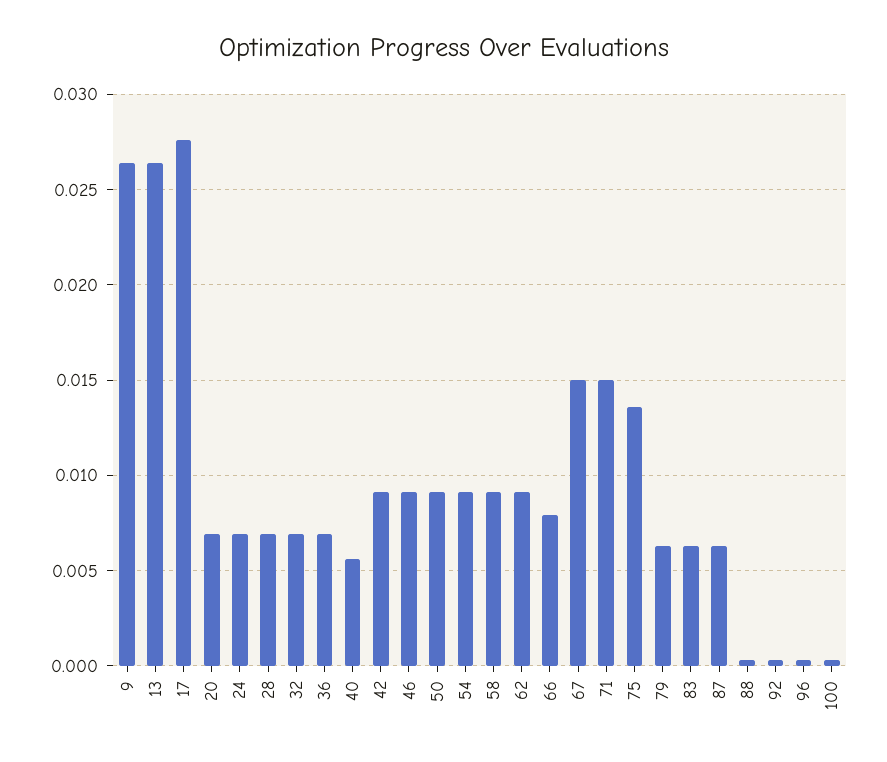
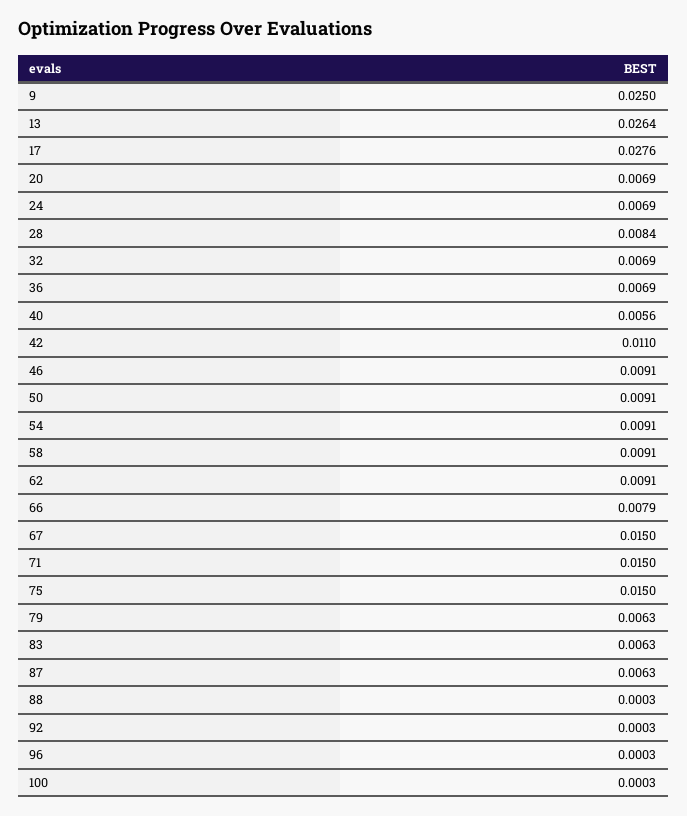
9: 0.0265 -> 0.025
28: 0.007 -> 0.0084
42: 0.009 -> 0.011
75: 0.0135 -> 0.015

